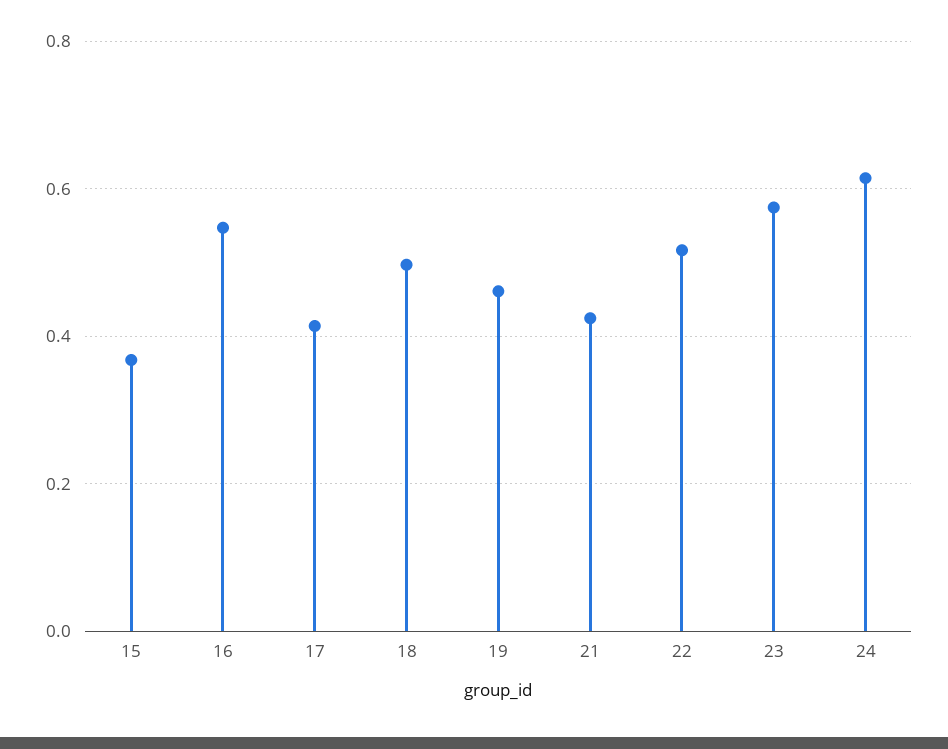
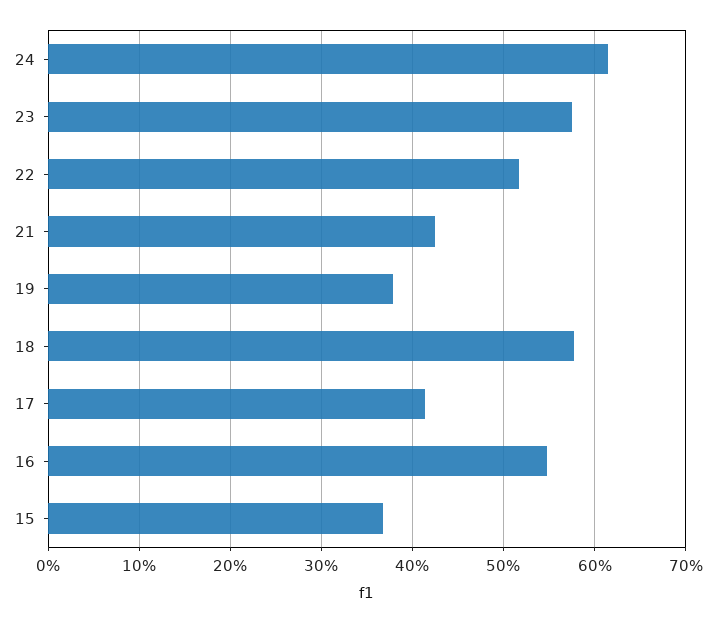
18: 0.5 -> 0.58
19: 0.46 -> 0.38

